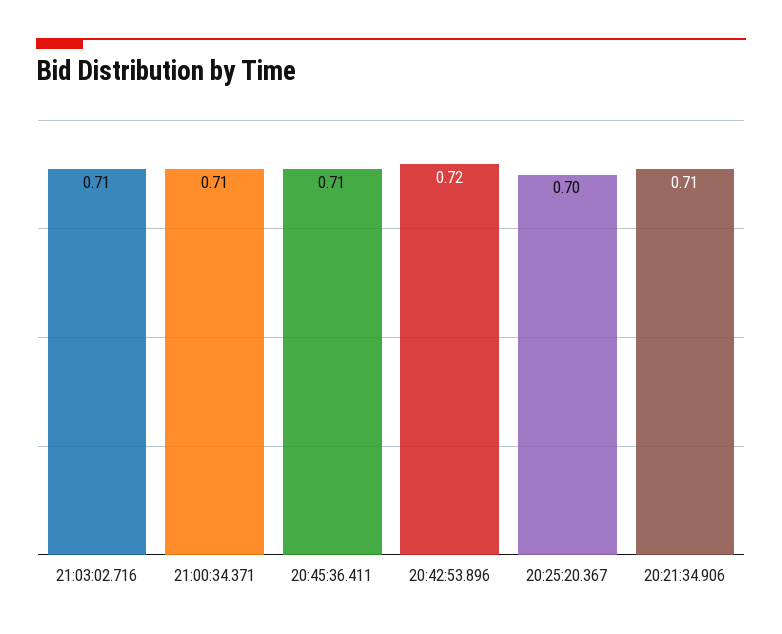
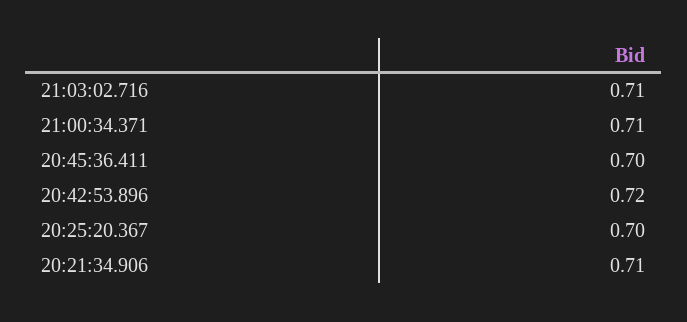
20:45:36.411: 0.71 -> 0.7

